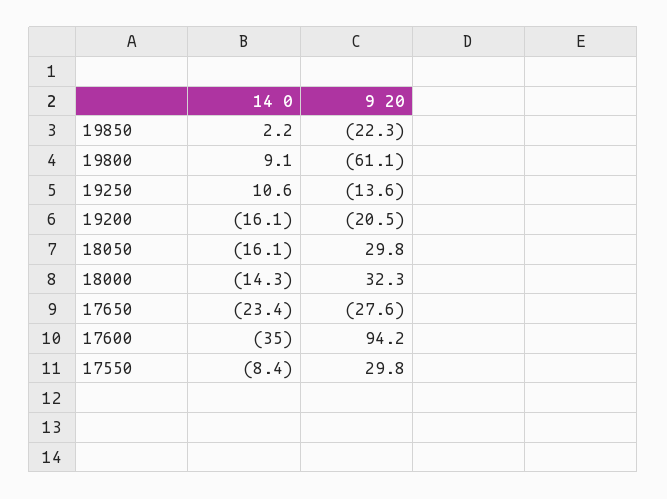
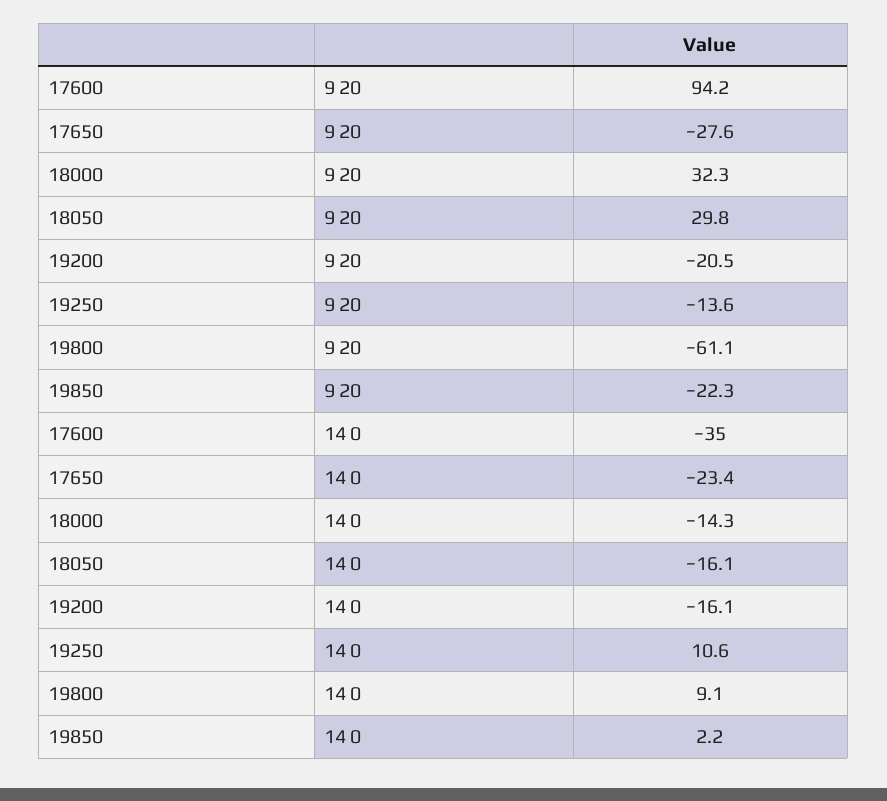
14 0, 17550: -8.4 -> none
9 20, 17550: 29.8 -> none

